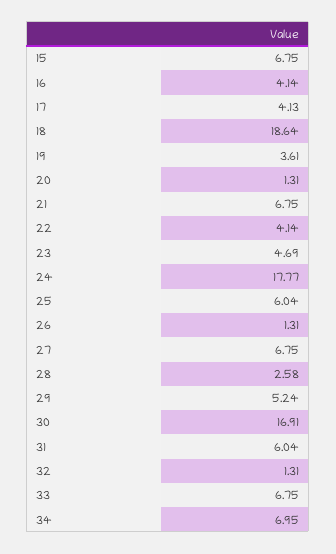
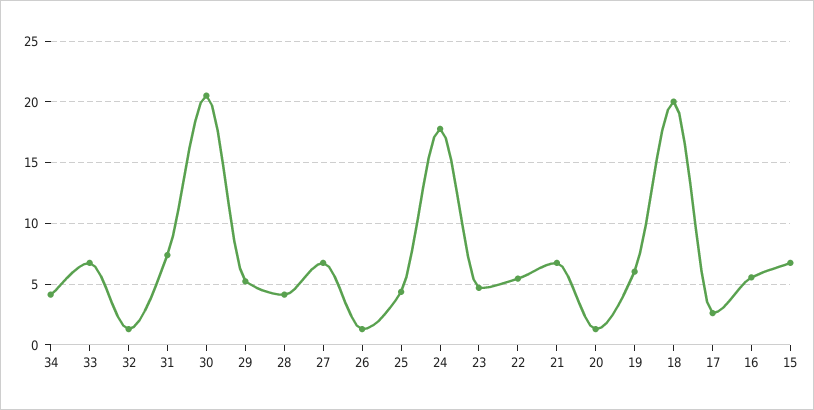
16: 4.14 -> 5.5
17: 4.13 -> 2.5
18: 18.64 -> 20
19: 3.61 -> 6
22: 4.14 -> 5.5
25: 6.04 -> 4.5
28: 2.58 -> 4
30: 16.91 -> 20.5
31: 6.04 -> 7.5
34: 6.95 -> 4

